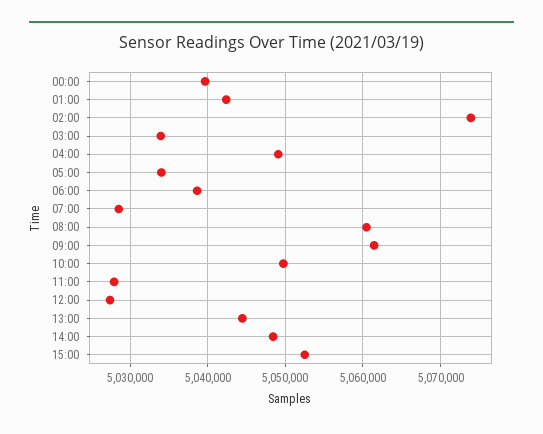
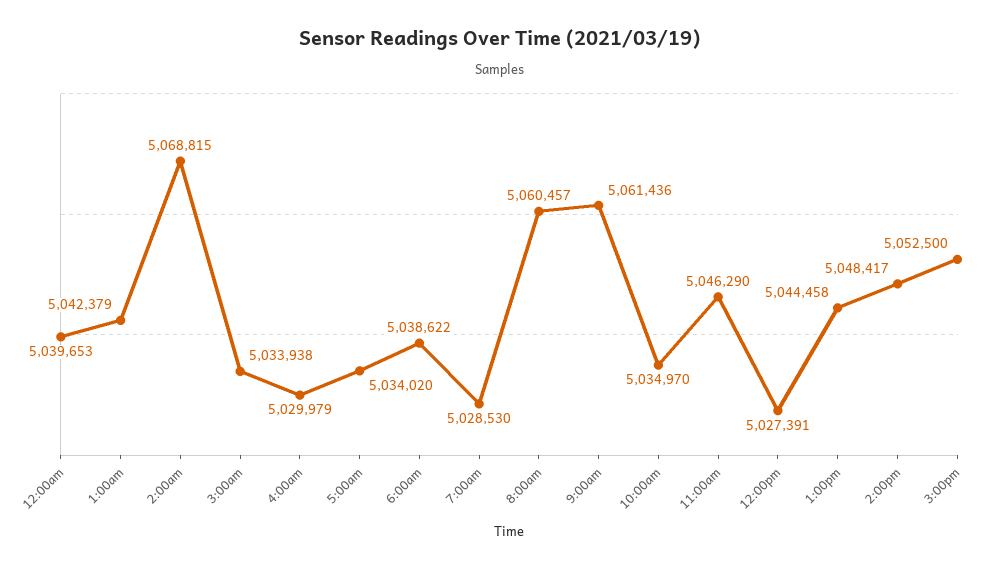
02:00: 5074000 -> 5068815
04:00: 5049000 -> 5029979
10:00: 5050000 -> 5034970
11:00: 5028000 -> 5046290

